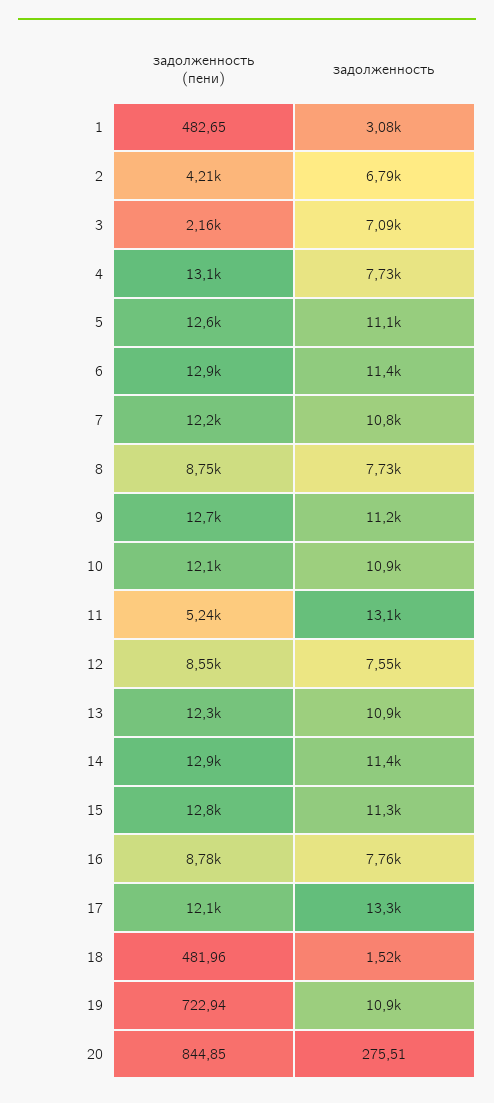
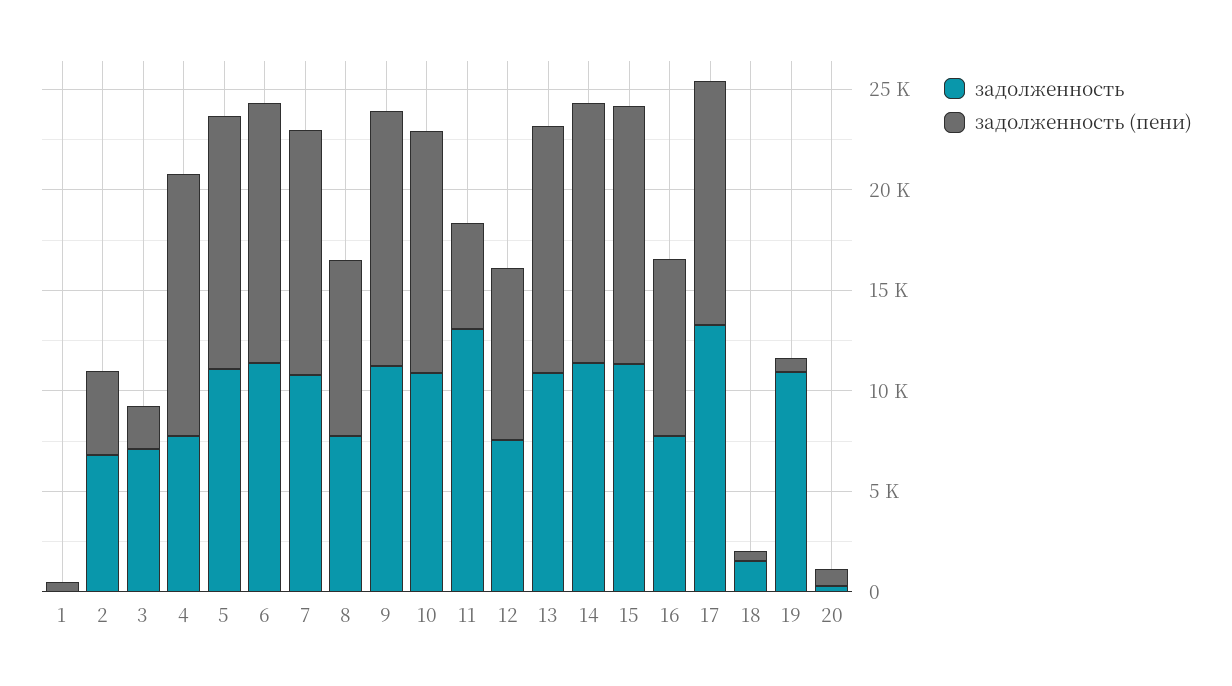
задолженность, 1: 3080 -> 0

